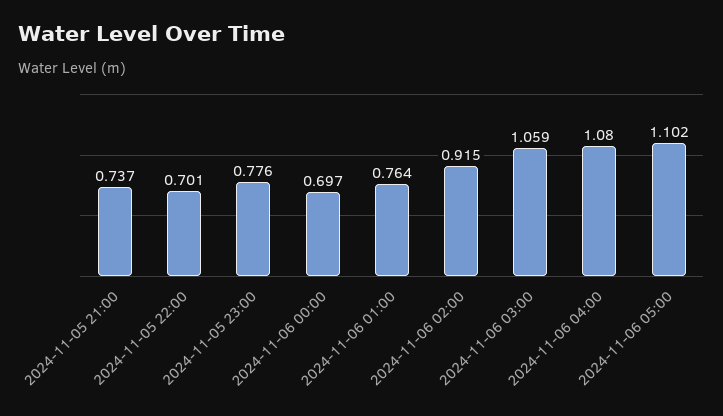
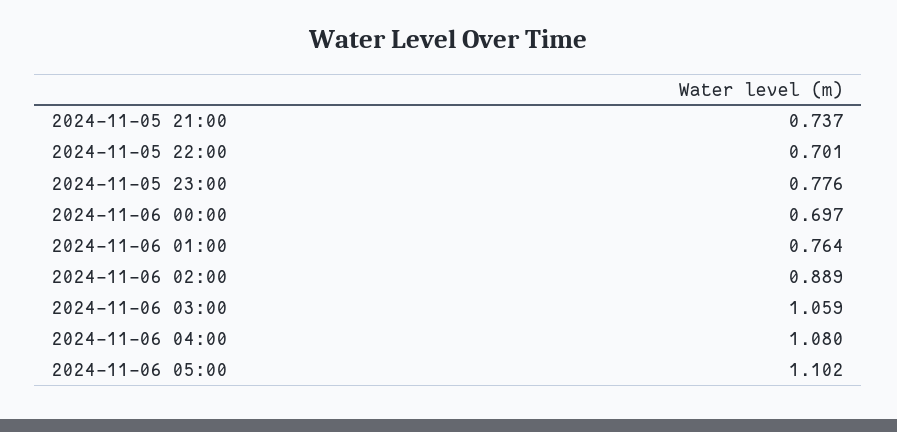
2024-11-06 02:00: 0.915 -> 0.889

